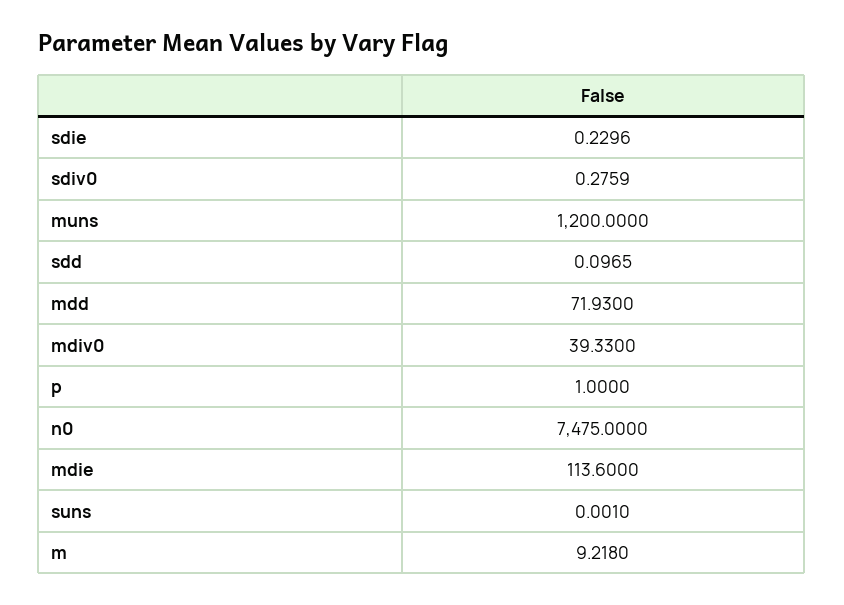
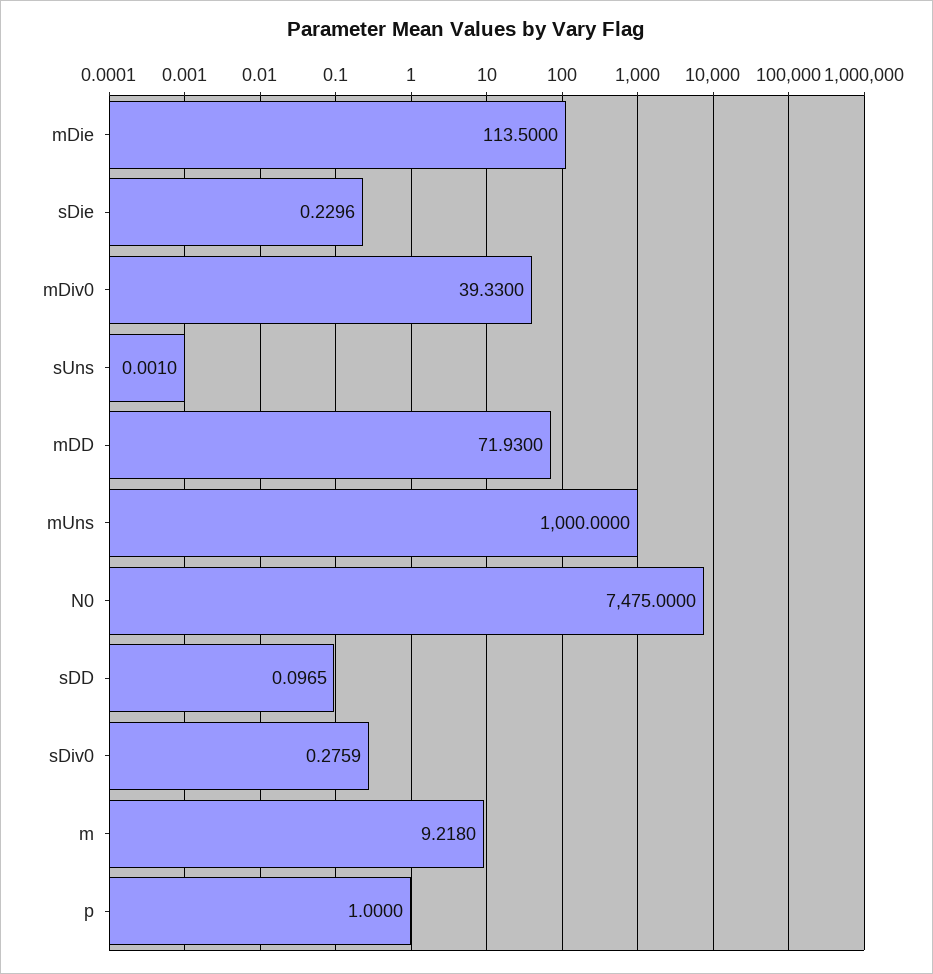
muns: 1200 -> 1000
mdie: 113.6 -> 113.5

